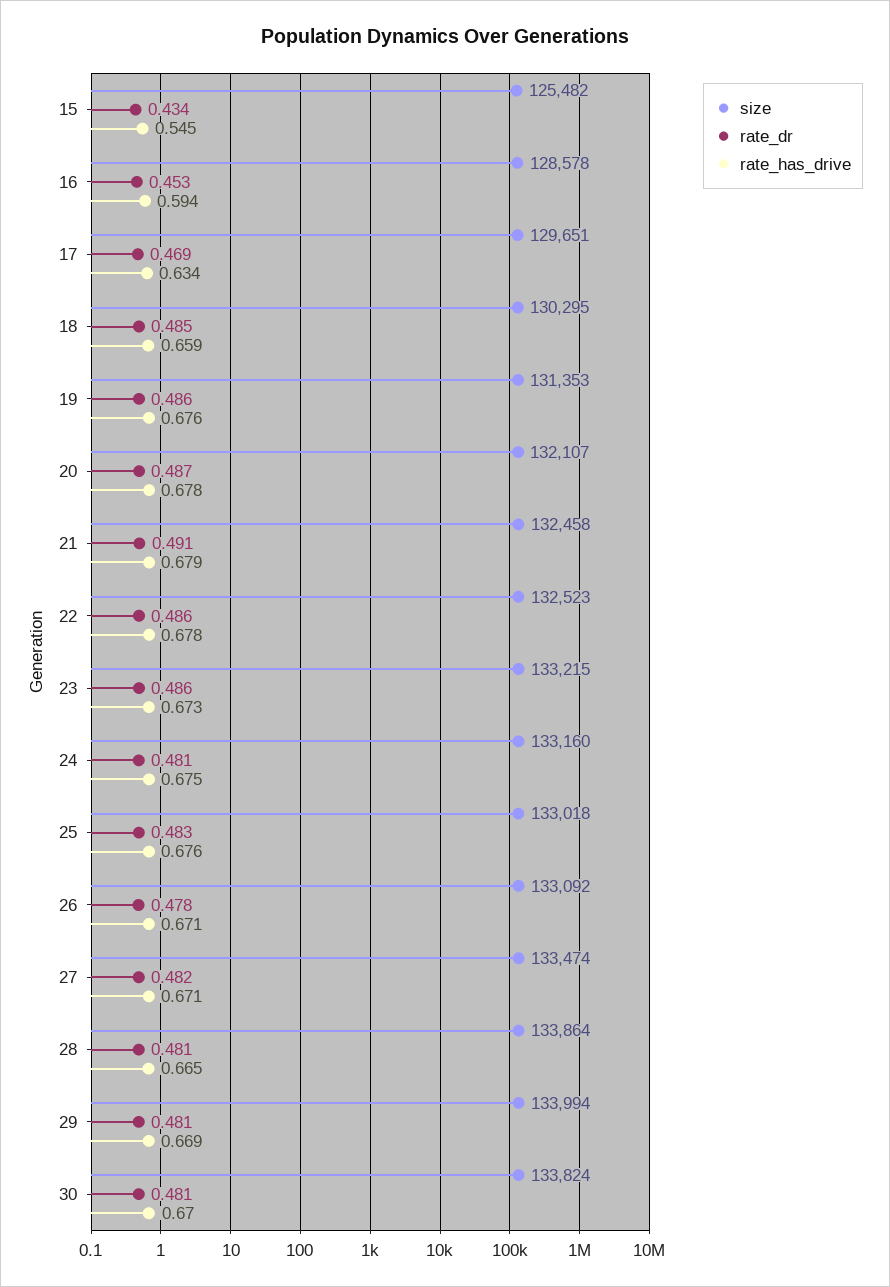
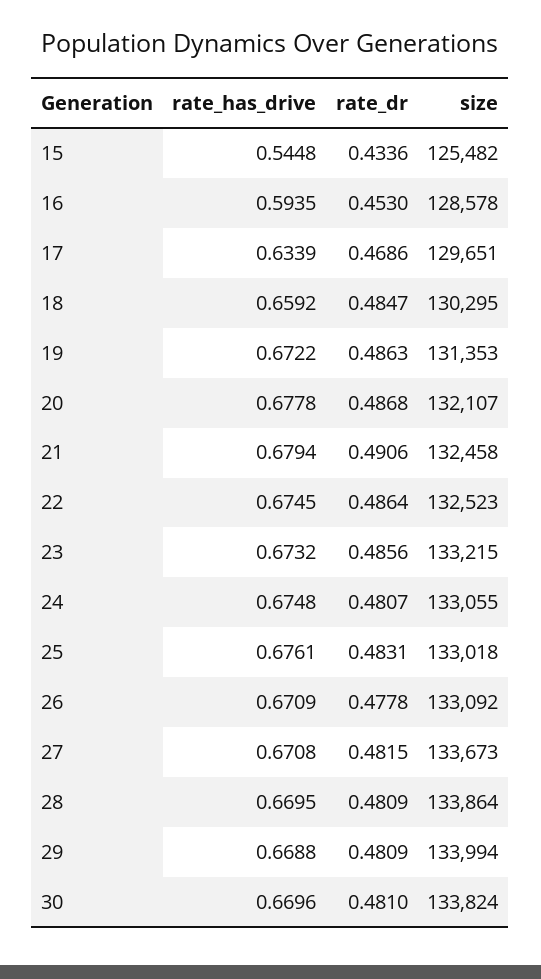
rate_has_drive, 19: 0.676 -> 0.6722
rate_has_drive, 22: 0.678 -> 0.6745
size, 24: 133160 -> 133055
size, 27: 133474 -> 133673
rate_has_drive, 28: 0.665 -> 0.6695

